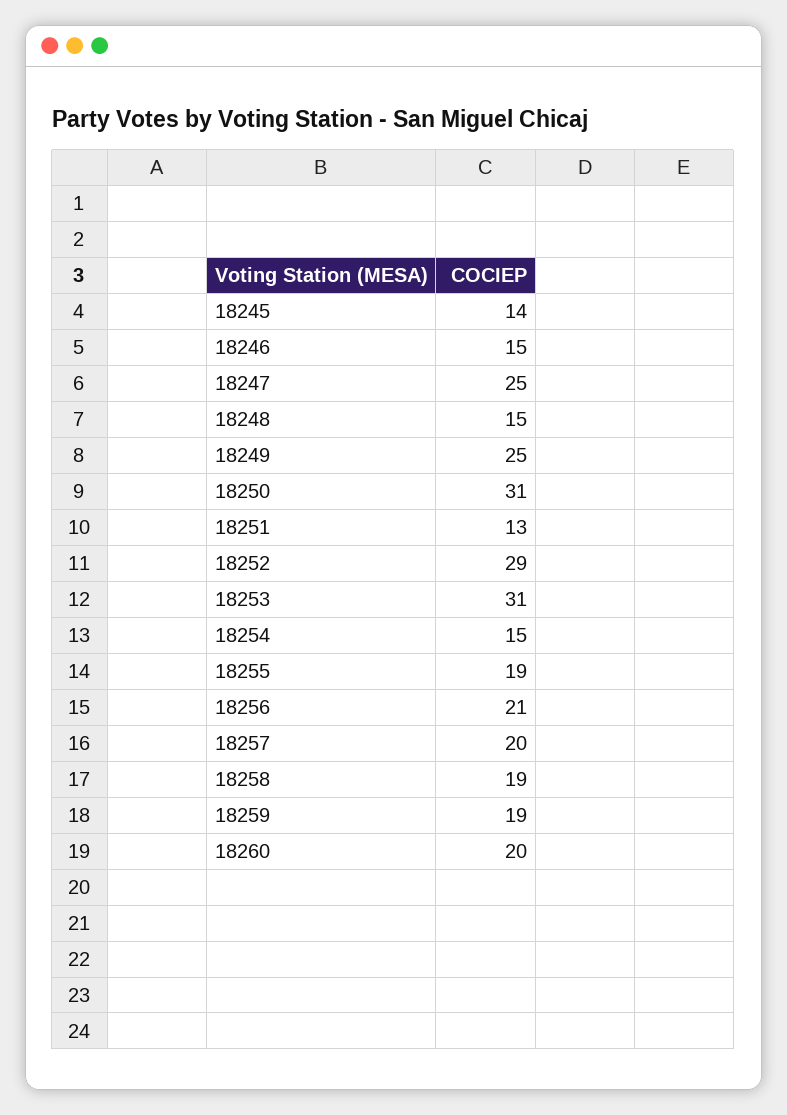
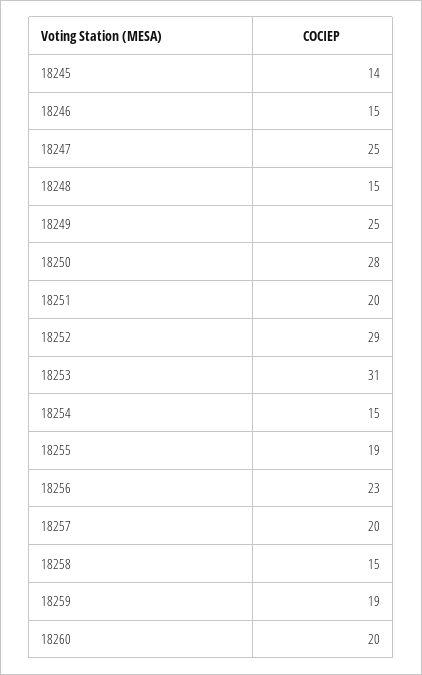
18250: 31 -> 28
18251: 13 -> 20
18256: 21 -> 23
18258: 19 -> 15

